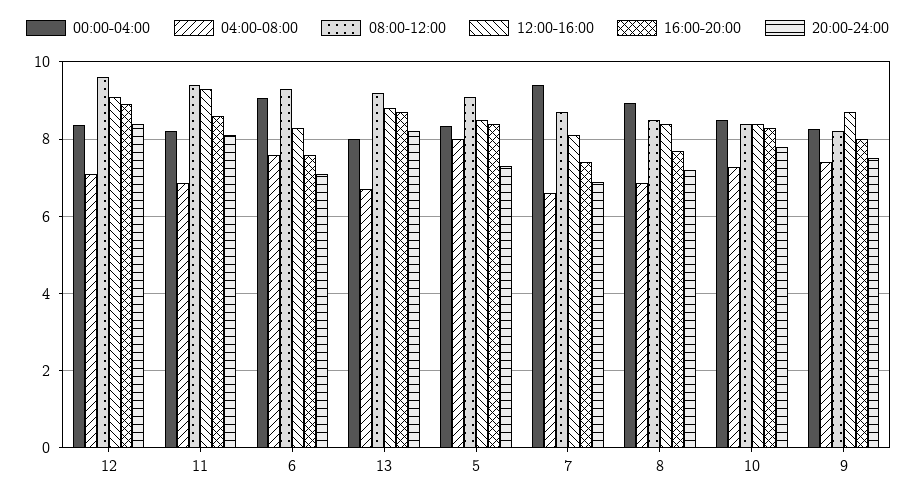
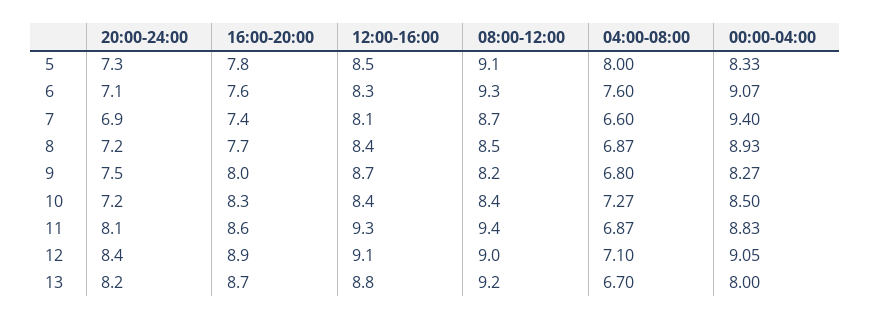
00:00-04:00, 12: 8.4 -> 9.05
08:00-12:00, 12: 9.6 -> 9
00:00-04:00, 11: 8.2 -> 8.83
16:00-20:00, 5: 8.4 -> 7.8
20:00-24:00, 10: 7.8 -> 7.2
04:00-08:00, 9: 7.4 -> 6.8

